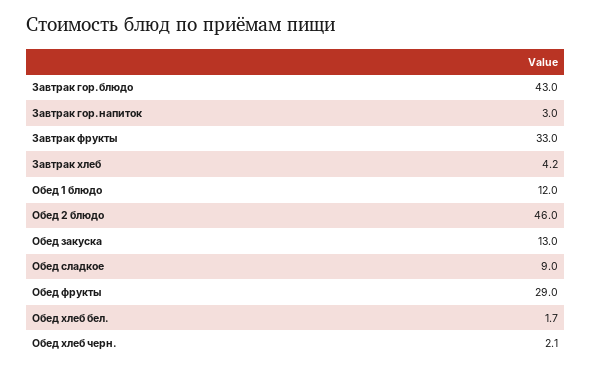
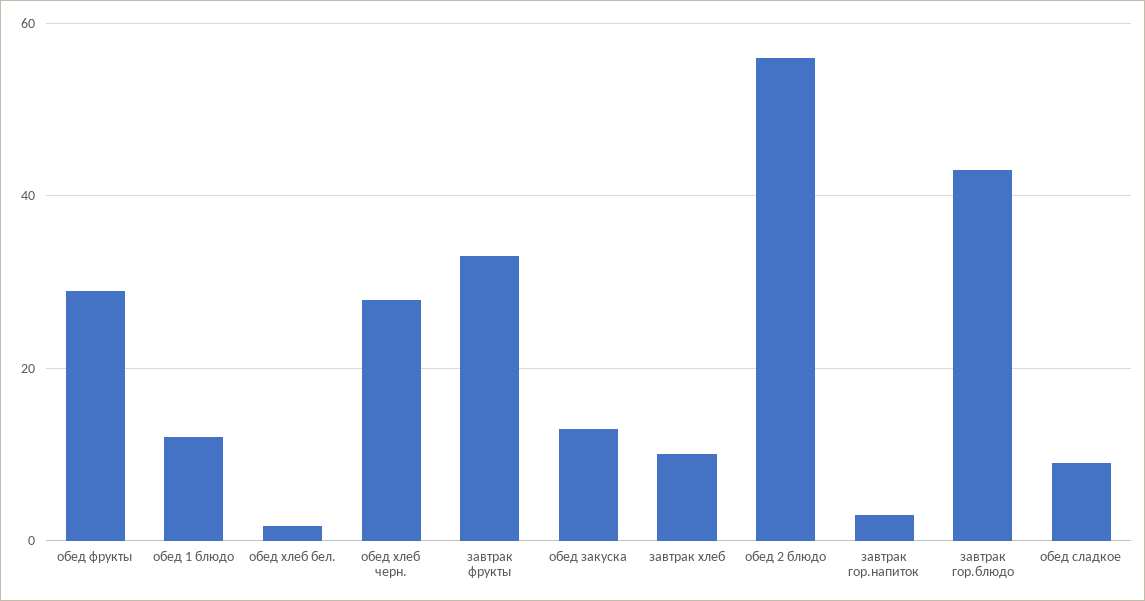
Завтрак хлеб: 4.2 -> 10
Обед 2 блюдо: 46 -> 56
Обед хлеб черн.: 2.1 -> 28

